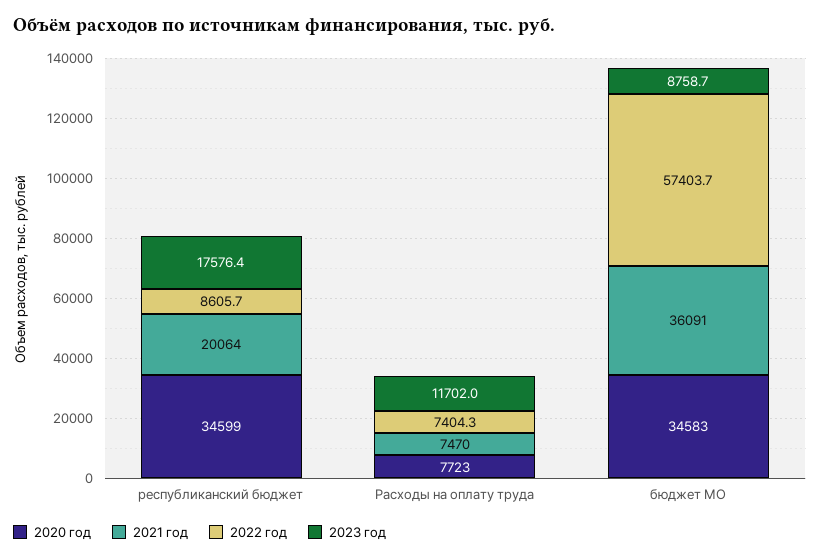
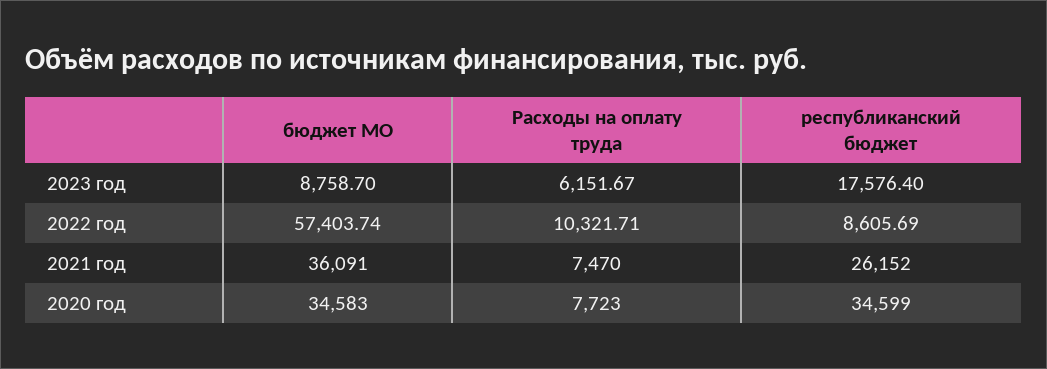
2021 год, республиканский бюджет: 20064 -> 26152
2022 год, Расходы на оплату труда: 7404.3 -> 10321.71
2023 год, Расходы на оплату труда: 11702 -> 6151.67

